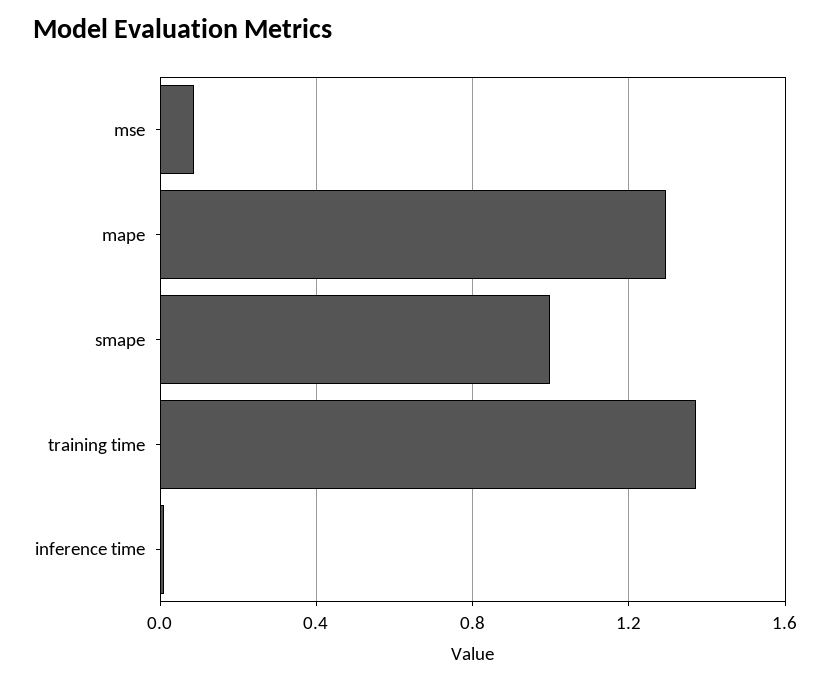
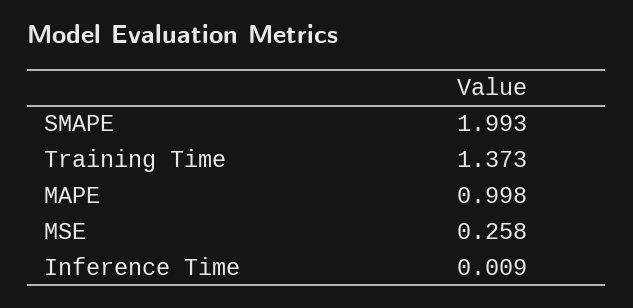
mse: 0.1 -> 0.258
mape: 1.3 -> 0.998
smape: 1 -> 1.993

